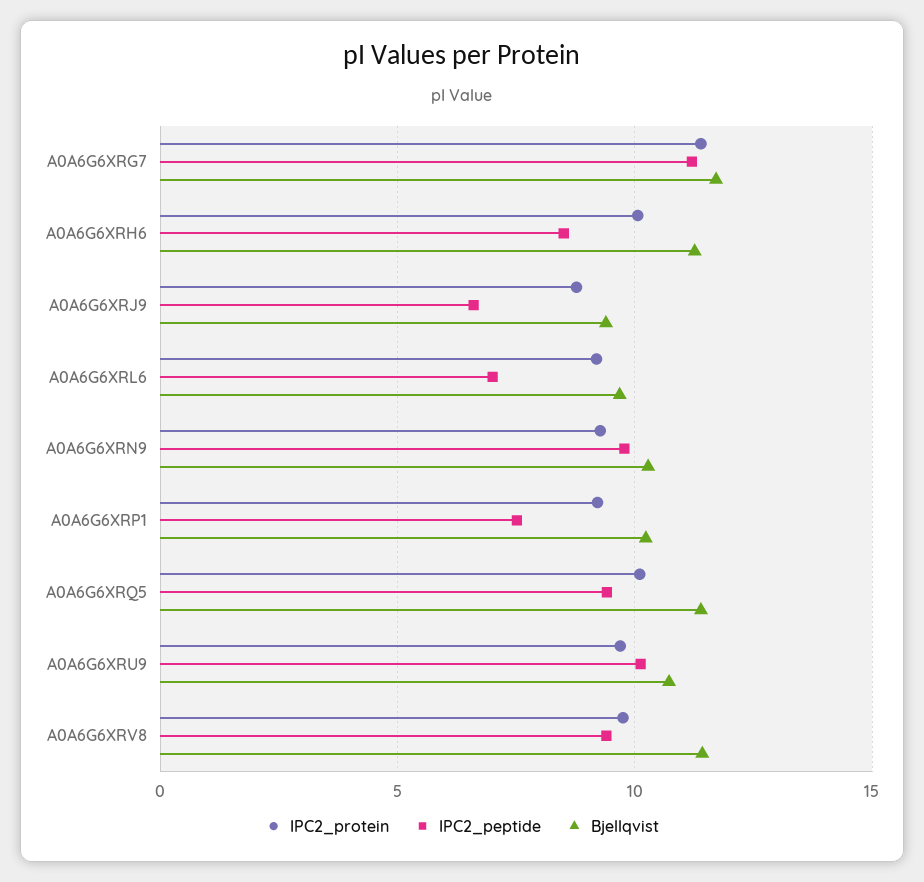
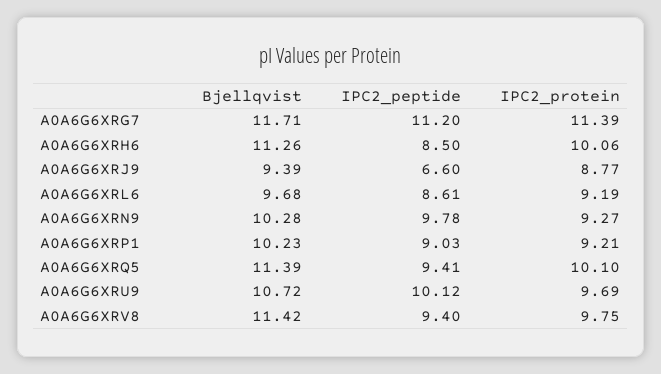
IPC2_peptide, A0A6G6XRL6: 7 -> 8.61
IPC2_peptide, A0A6G6XRP1: 7.5 -> 9.03

